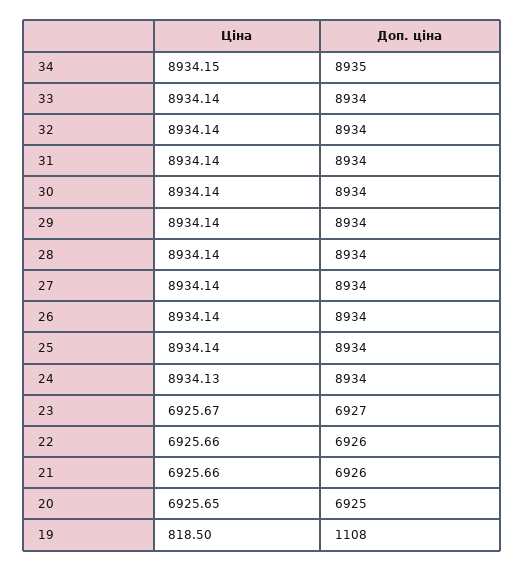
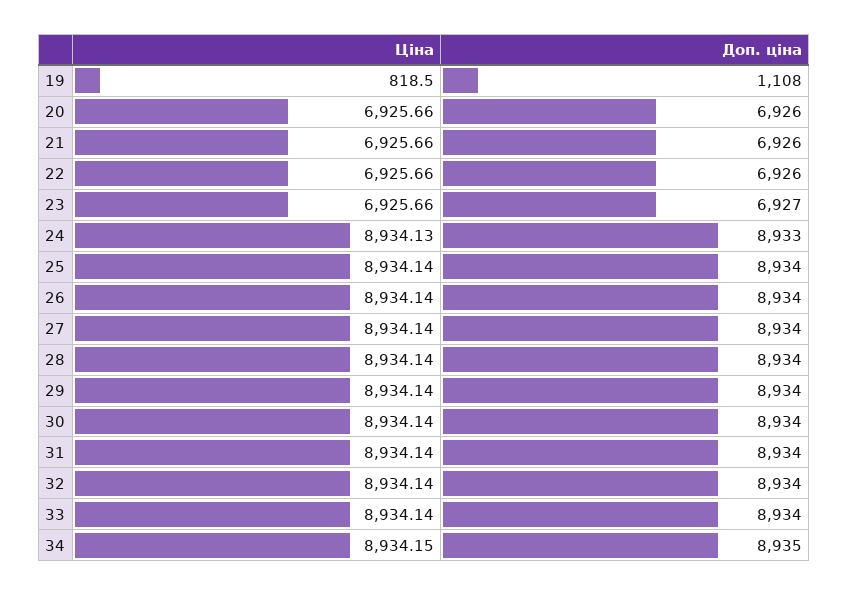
Доп. ціна, 24: 8934 -> 8933
Ціна, 23: 6925.67 -> 6925.66
Ціна, 20: 6925.65 -> 6925.66
Доп. ціна, 20: 6925 -> 6926

